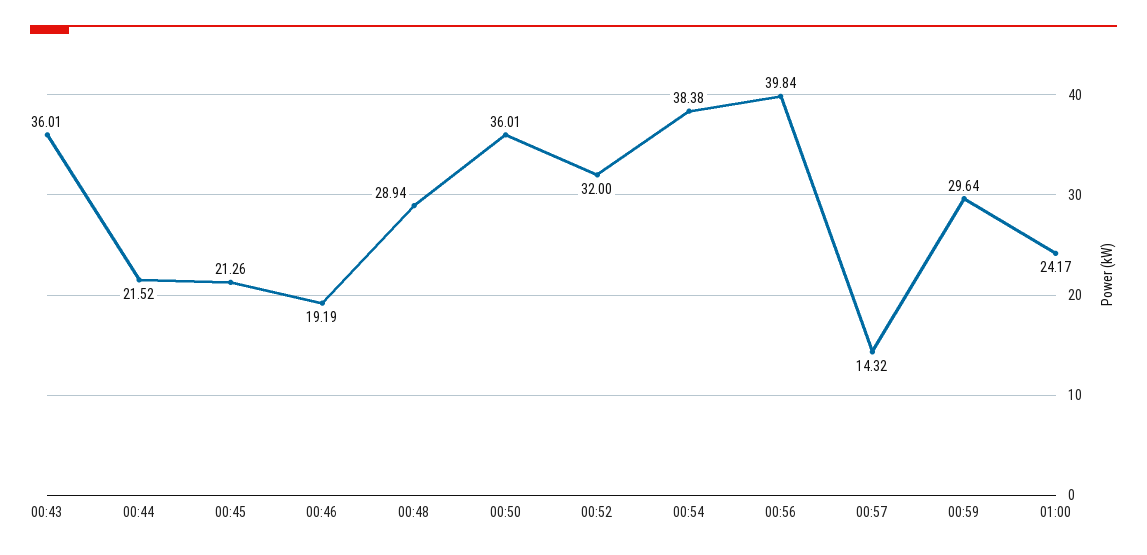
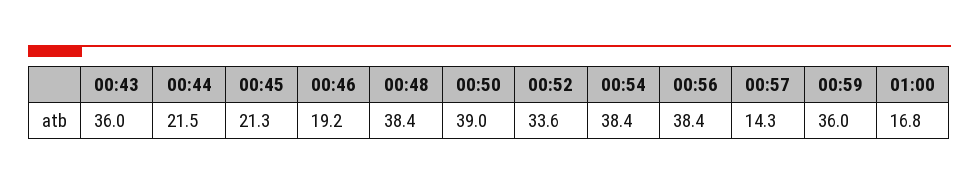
00:48: 28.94 -> 38.4
00:50: 36.01 -> 39
00:52: 32 -> 33.6
00:56: 39.84 -> 38.4
00:59: 29.64 -> 36
01:00: 24.17 -> 16.8

